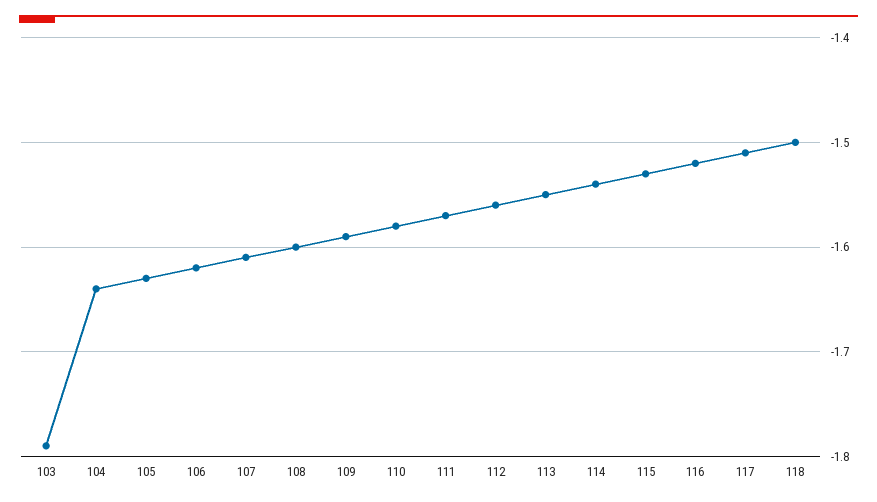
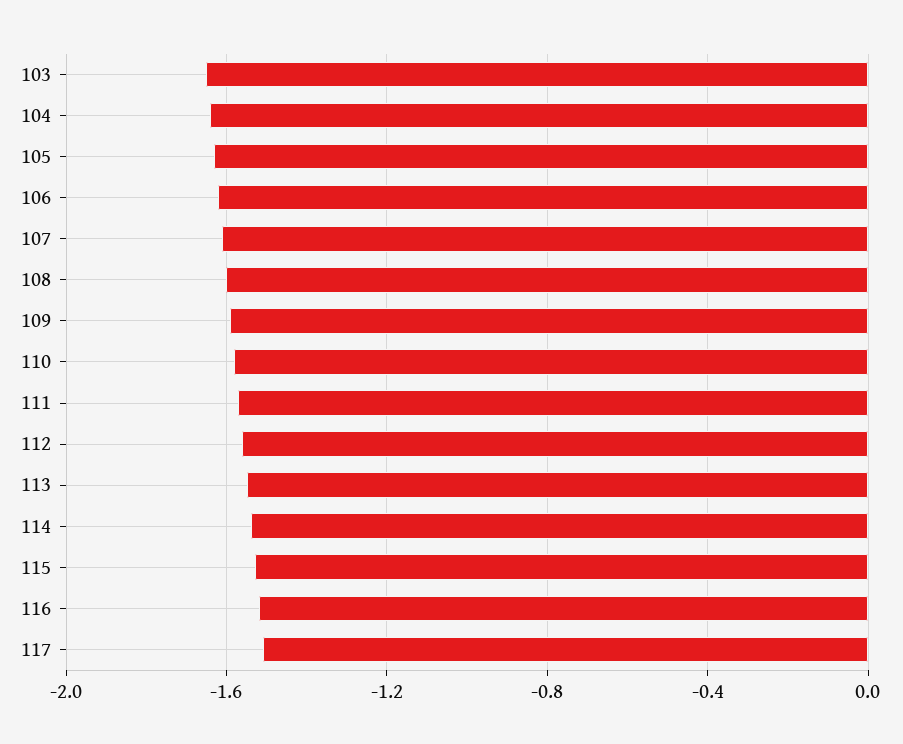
103: -1.79 -> -1.65
118: -1.5 -> none

